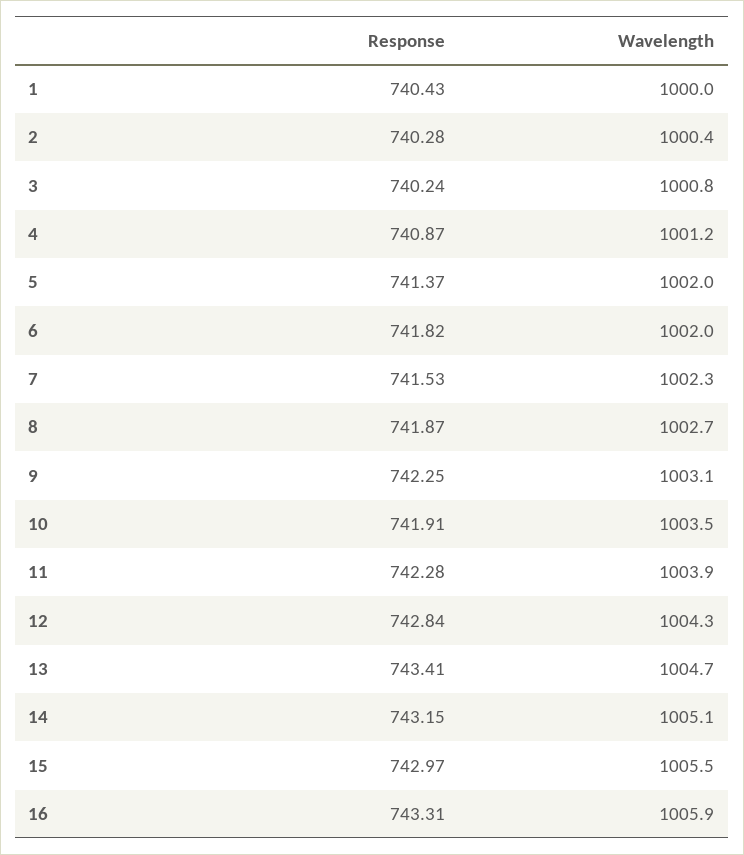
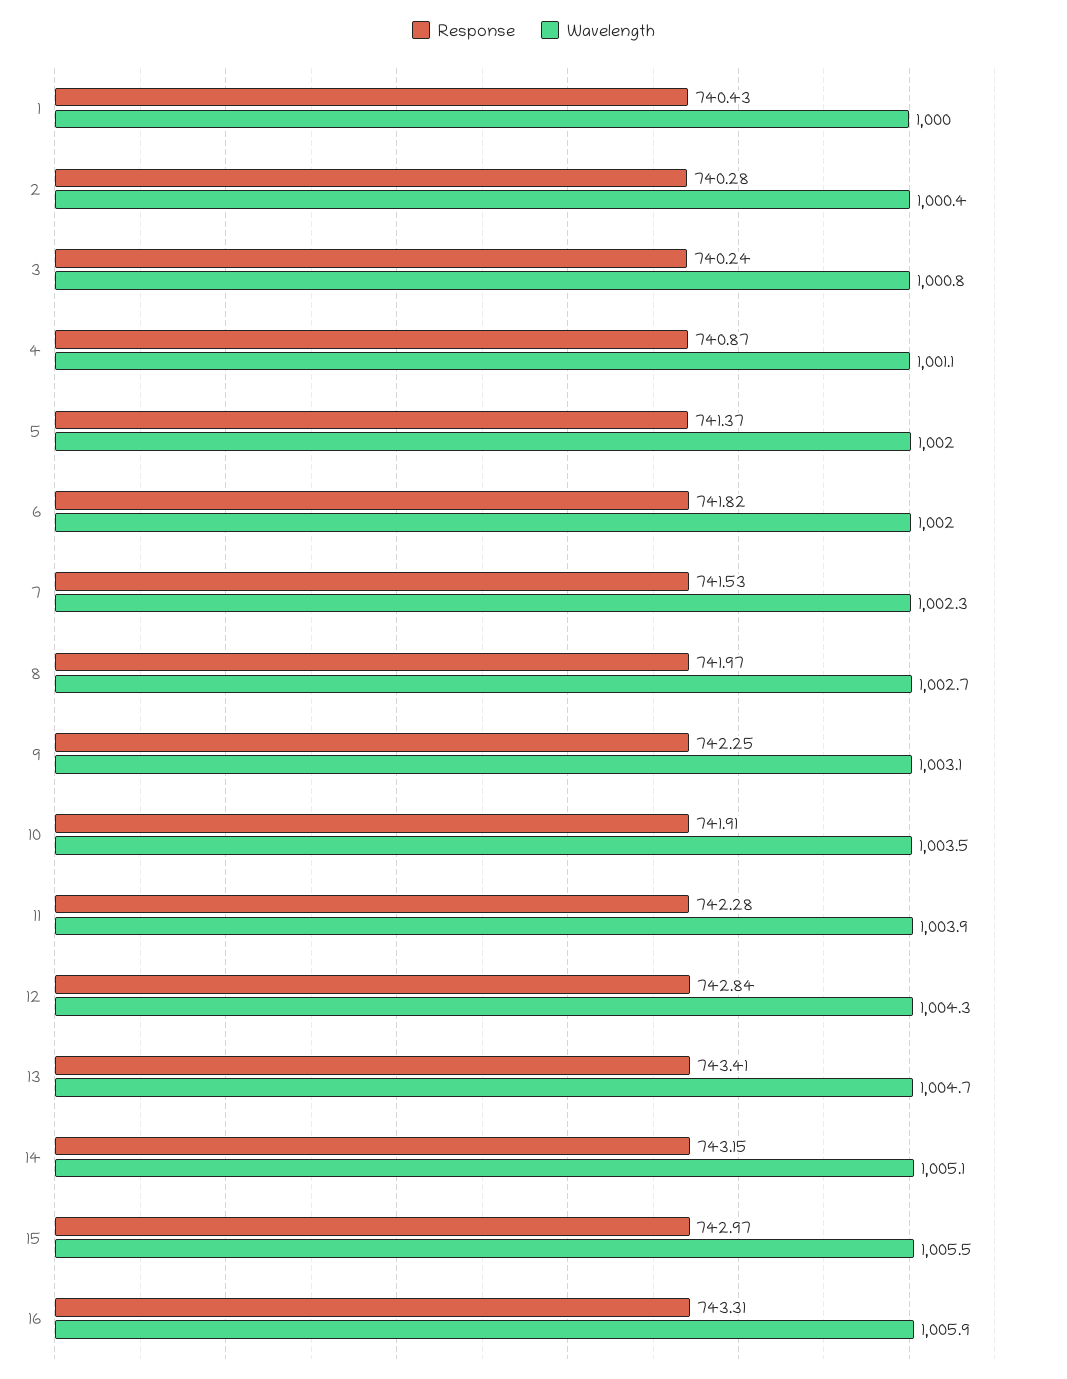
Wavelength, 4: 1001.2 -> 1001.1
Response, 8: 741.87 -> 741.97

